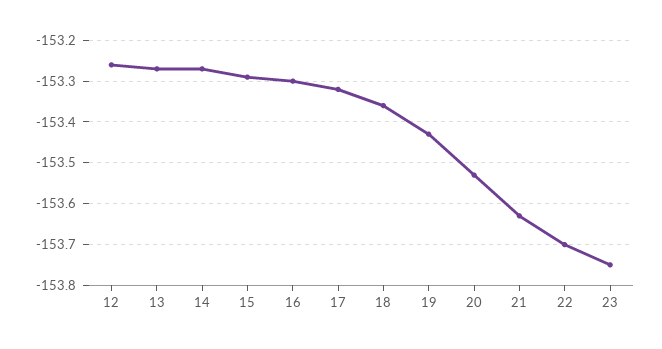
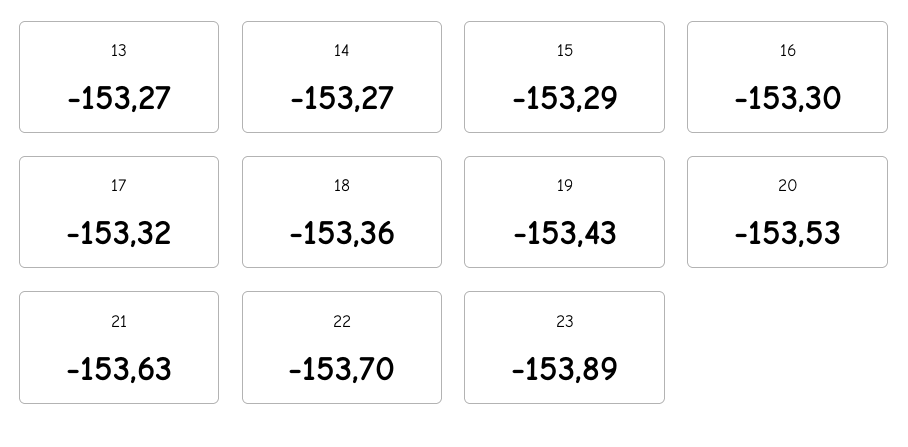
12: -153.25 -> none
23: -153.75 -> -153.89

